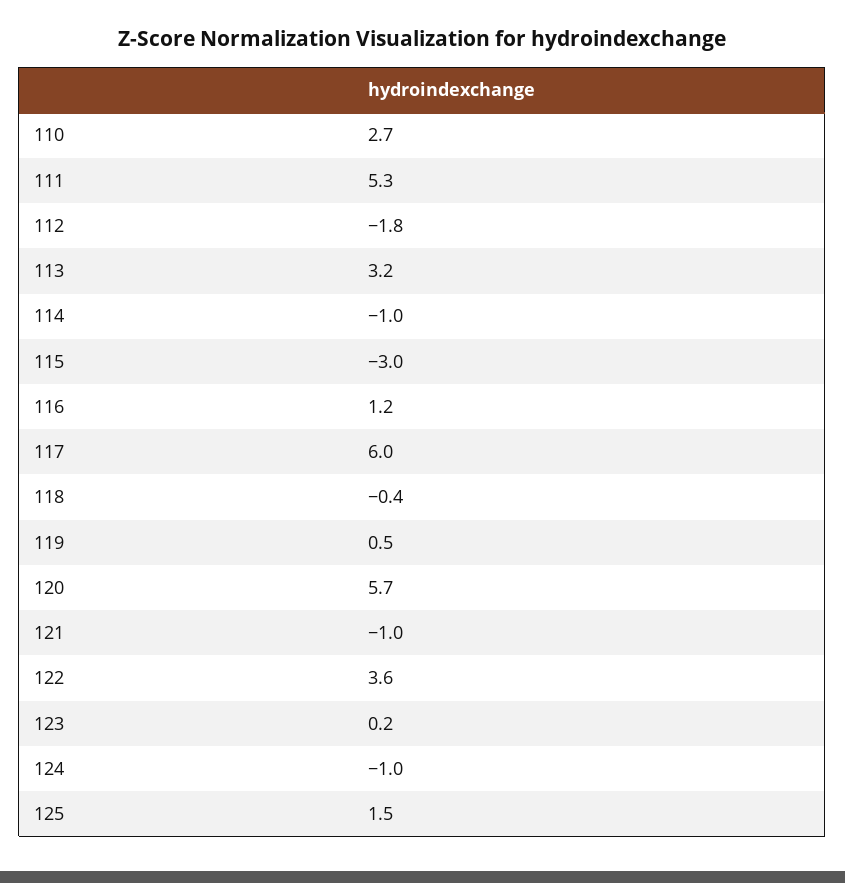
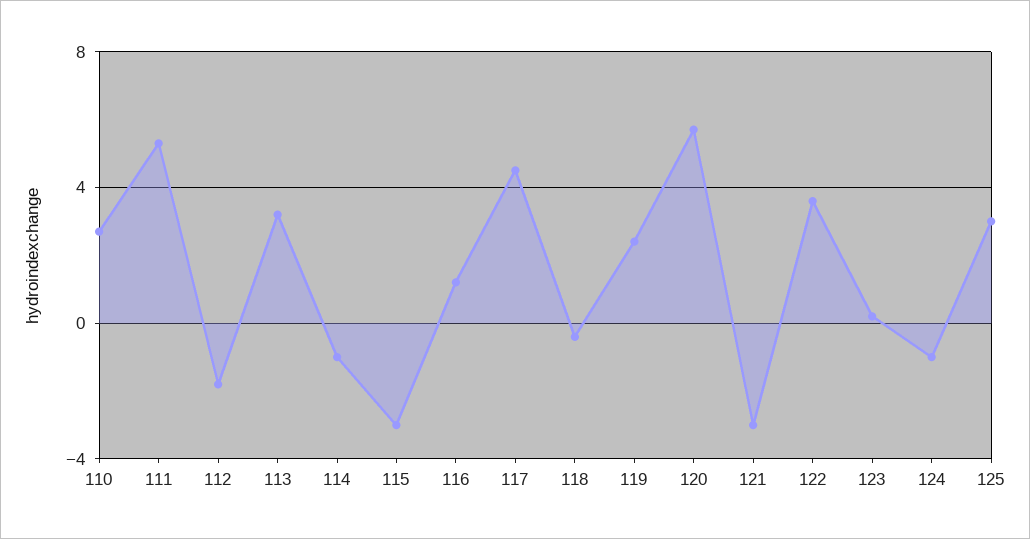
117: 6 -> 4.5
119: 0.5 -> 2.5
121: -1 -> -3
125: 1.5 -> 3

